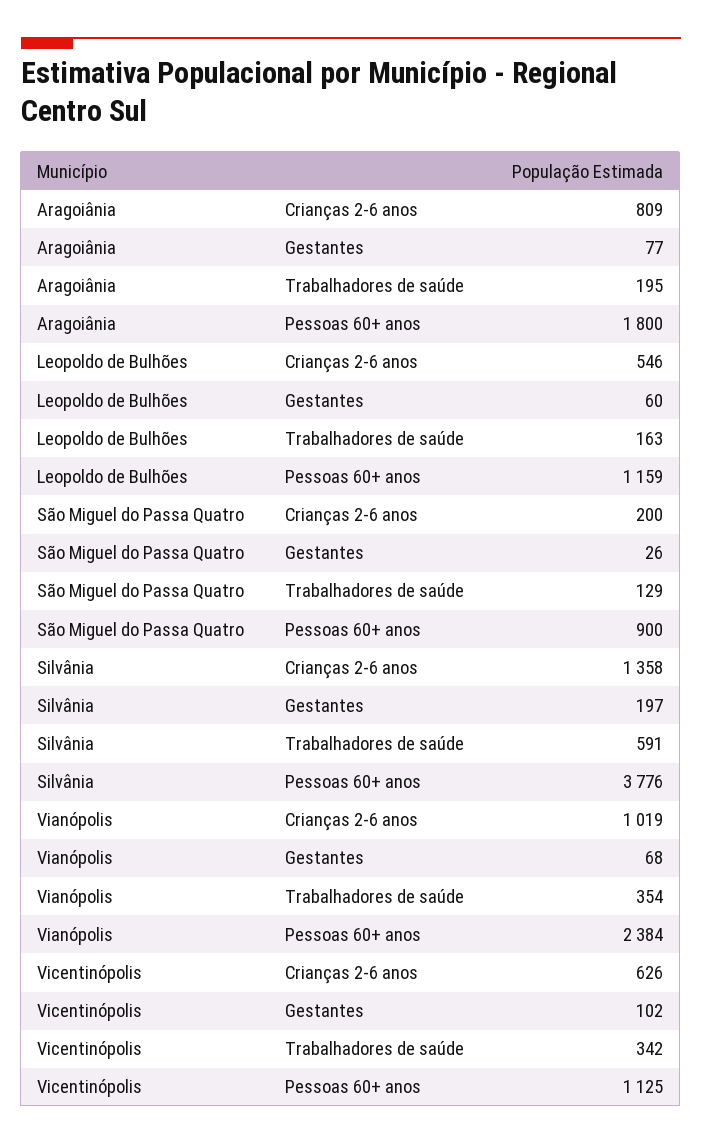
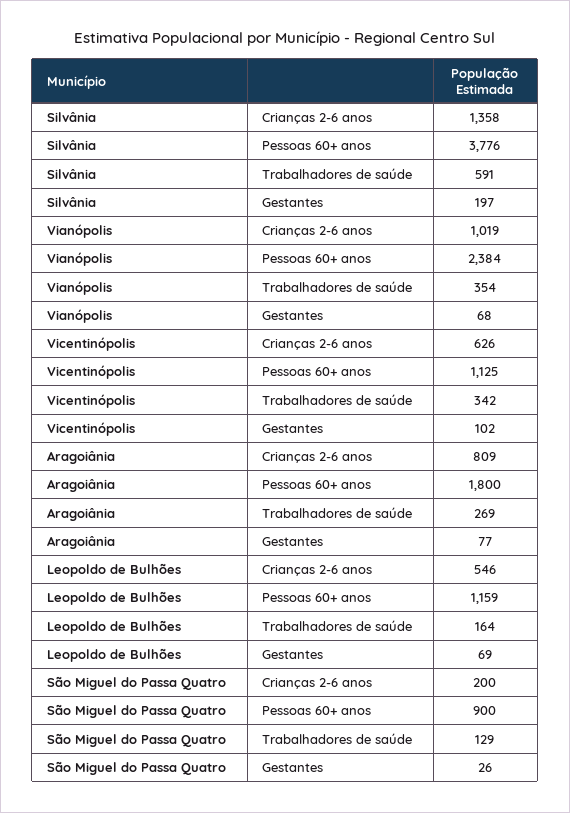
Aragoiânia, Trabalhadores de saúde: 195 -> 269
Leopoldo de Bulhões, Gestantes: 60 -> 69
Leopoldo de Bulhões, Trabalhadores de saúde: 163 -> 164

